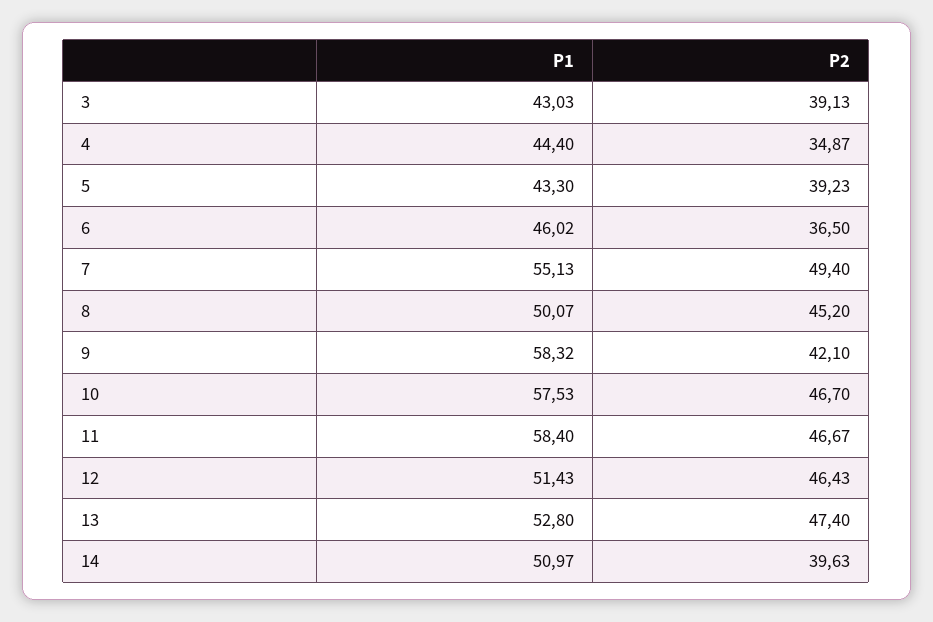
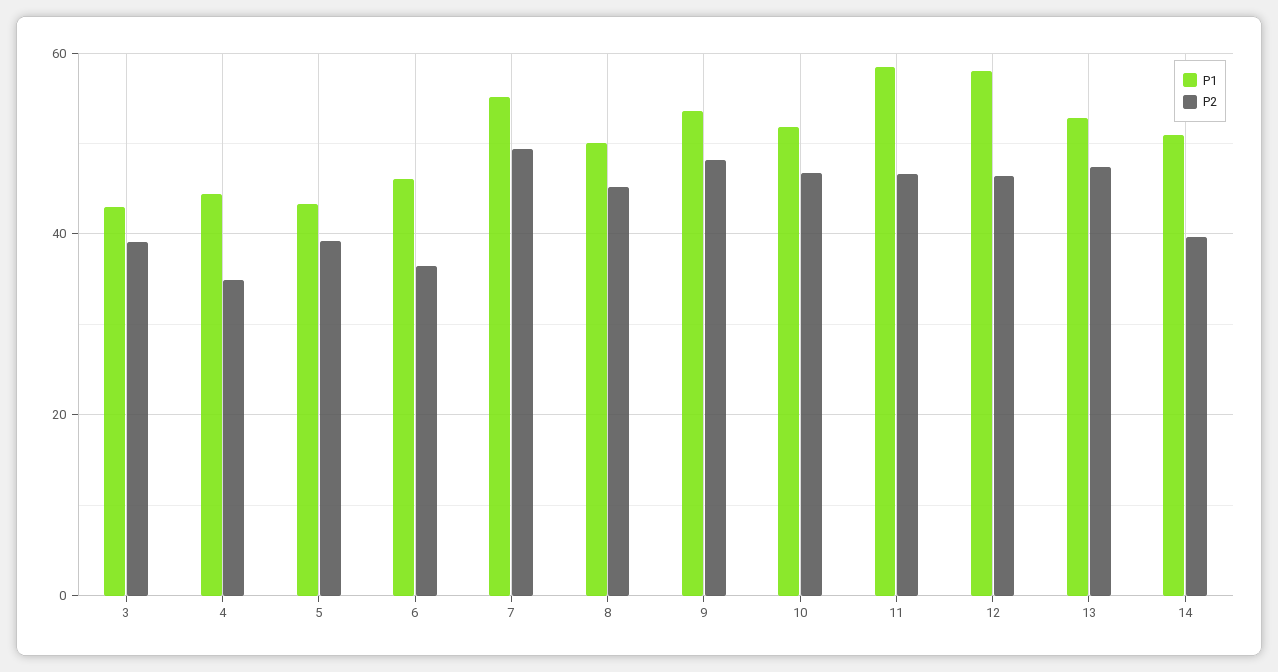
P1, 9: 58.32 -> 54
P2, 9: 42.1 -> 48
P1, 10: 57.53 -> 52
P1, 12: 51.43 -> 58

